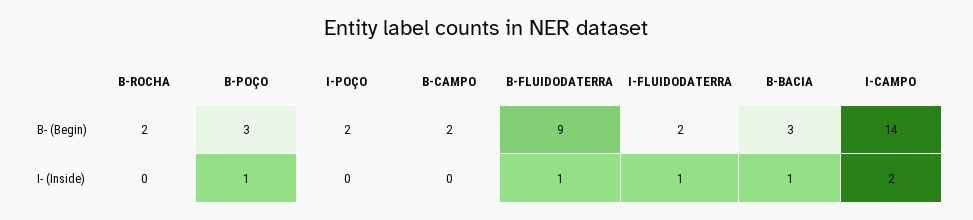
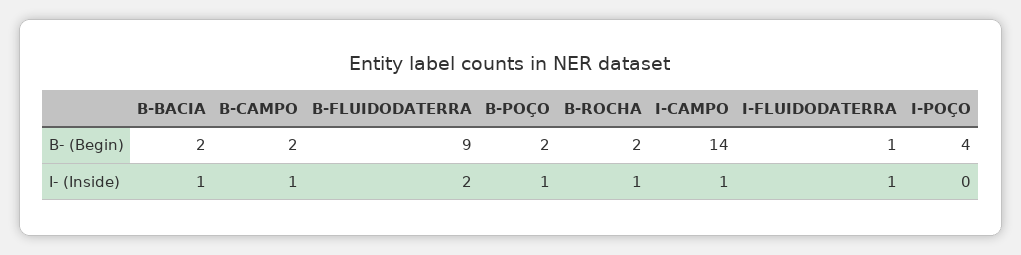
B-POÇO, B- (Begin): 3 -> 2
I-POÇO, B- (Begin): 2 -> 4
I-FLUIDODATERRA, B- (Begin): 2 -> 1
B-BACIA, B- (Begin): 3 -> 2
B-ROCHA, I- (Inside): 0 -> 1
B-CAMPO, I- (Inside): 0 -> 1
B-FLUIDODATERRA, I- (Inside): 1 -> 2
I-CAMPO, I- (Inside): 2 -> 1

